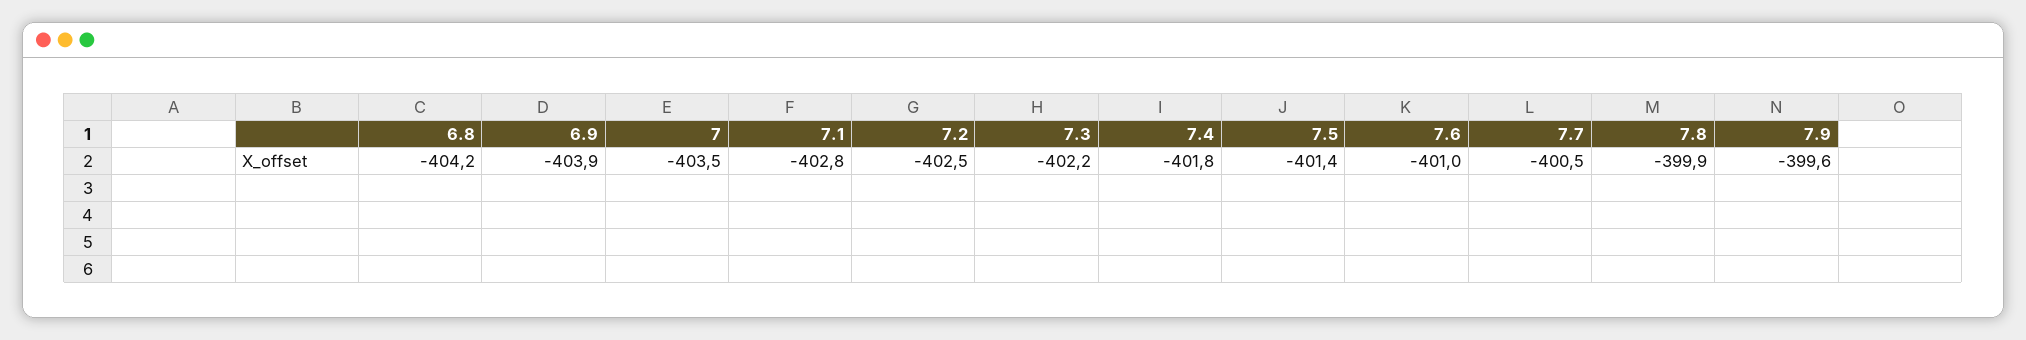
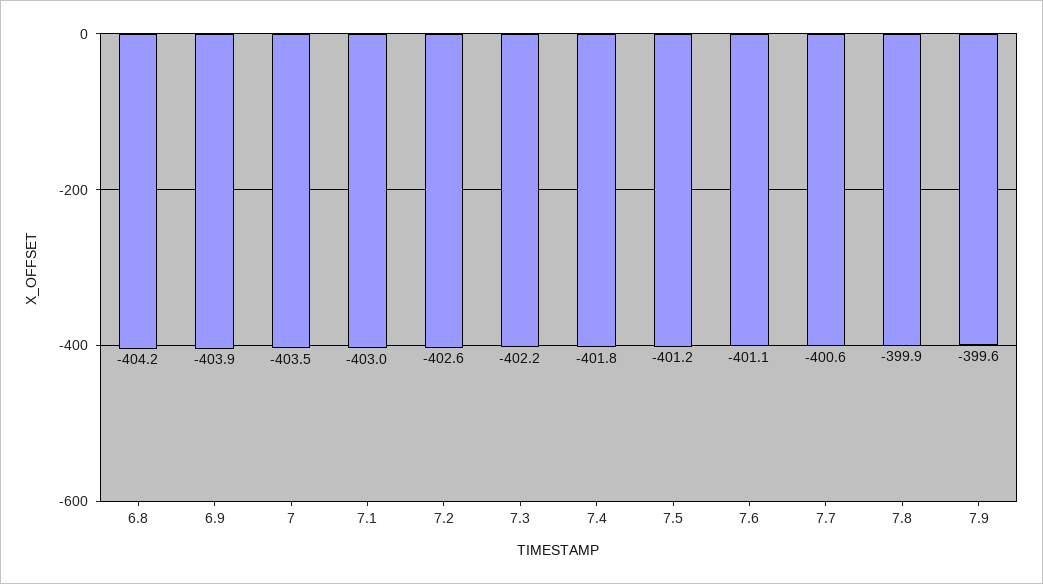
7.1: -402.8 -> -403
7.2: -402.5 -> -402.6
7.5: -401.4 -> -401.2
7.6: -401 -> -401.1
7.7: -400.5 -> -400.6

